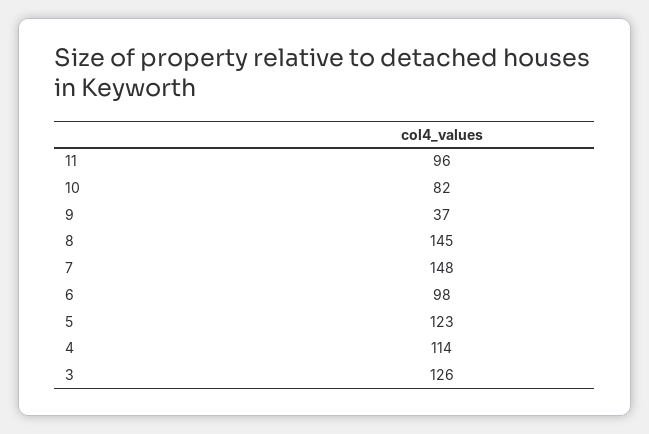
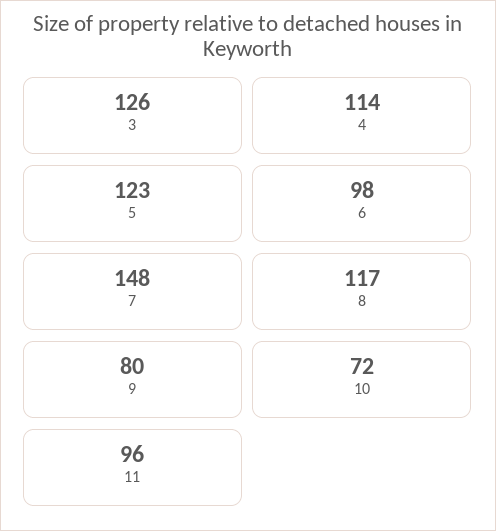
10: 82 -> 72
9: 37 -> 80
8: 145 -> 117

